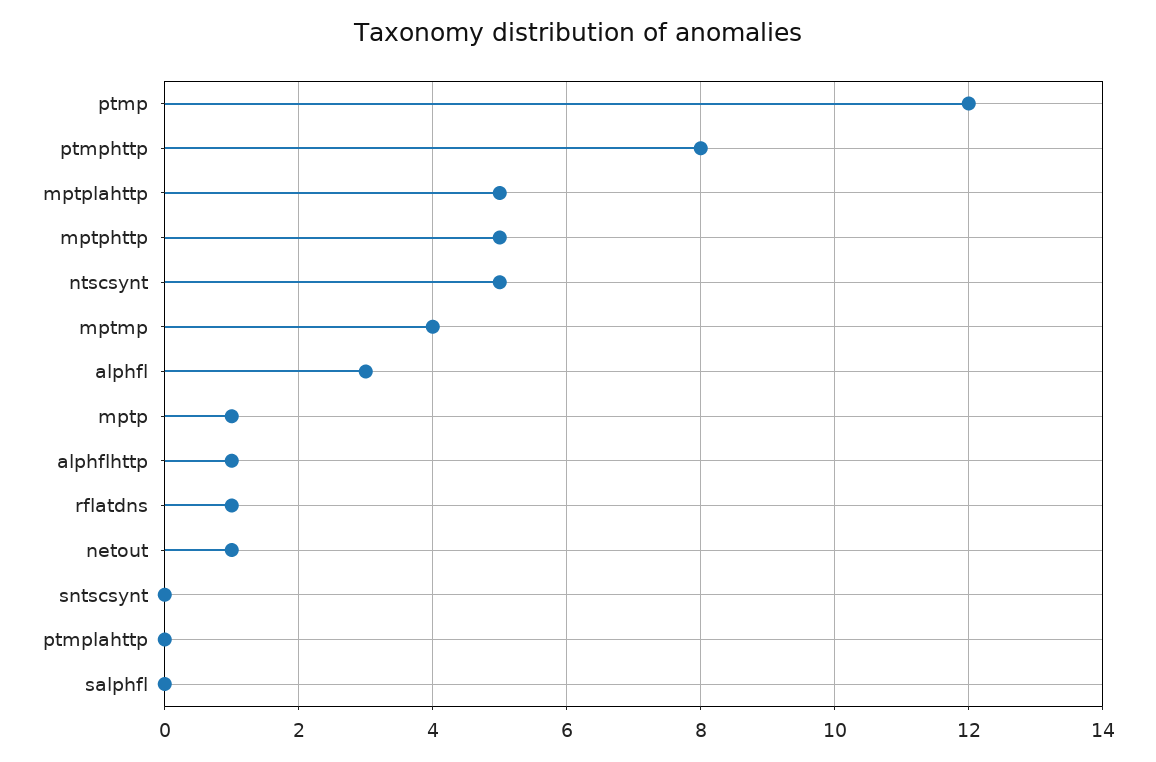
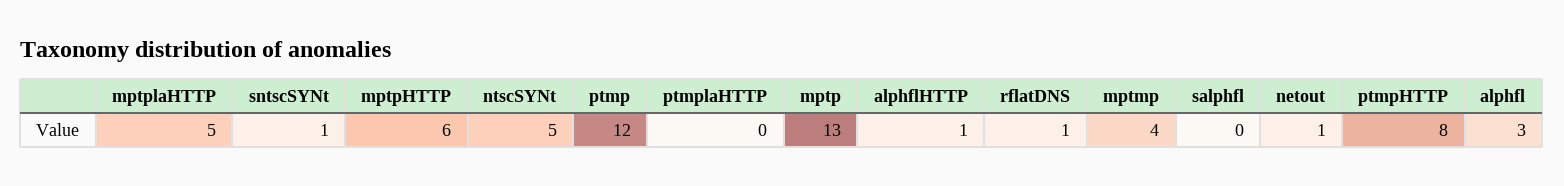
mptphttp: 5 -> 6
mptp: 1 -> 13
sntscsynt: 0 -> 1

